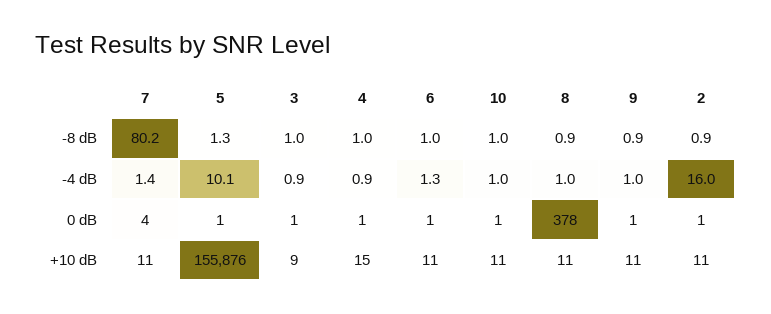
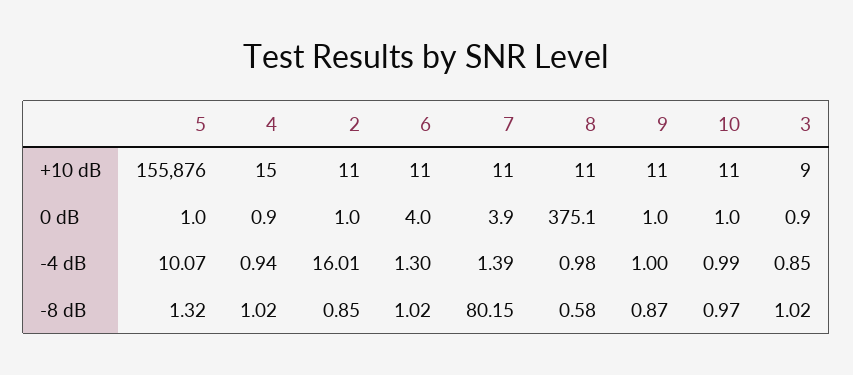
8, -8 dB: 0.9 -> 0.58
6, 0 dB: 1 -> 4
8, 0 dB: 378 -> 375.1

